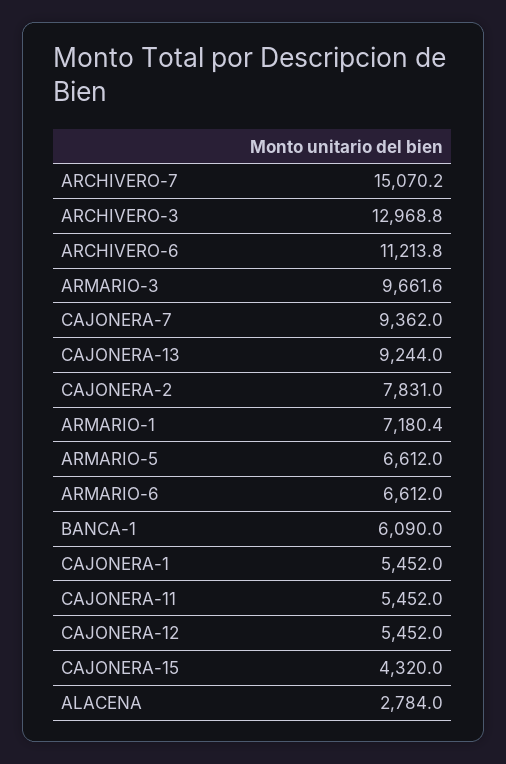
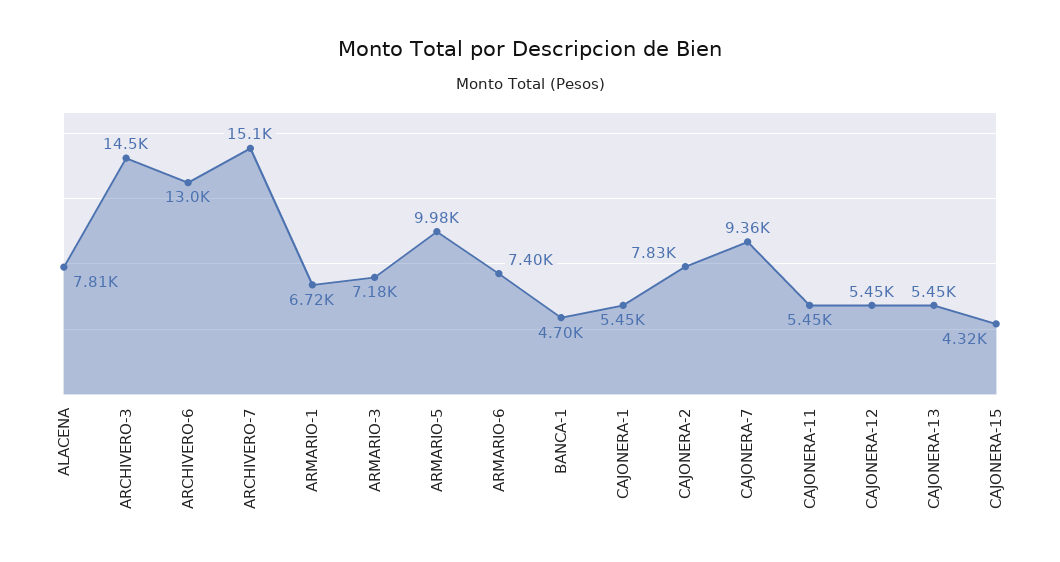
ARCHIVERO-3: 12968.8 -> 14500
ARCHIVERO-6: 11213.8 -> 13000
ARMARIO-3: 9661.6 -> 7180
CAJONERA-13: 9244 -> 5450
ARMARIO-1: 7180.4 -> 6720
ARMARIO-5: 6612 -> 9980
ARMARIO-6: 6612 -> 7400
BANCA-1: 6090 -> 4700
ALACENA: 2784 -> 7810

